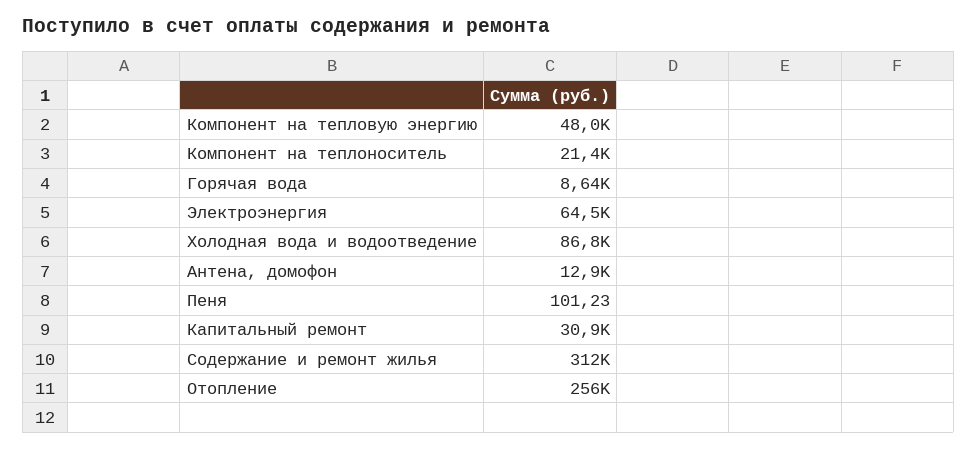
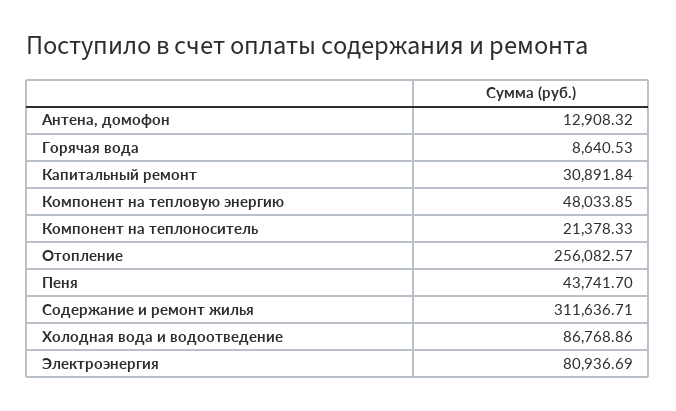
Электроэнергия: 64500 -> 80936.69
Пеня: 101.23 -> 43741.7

